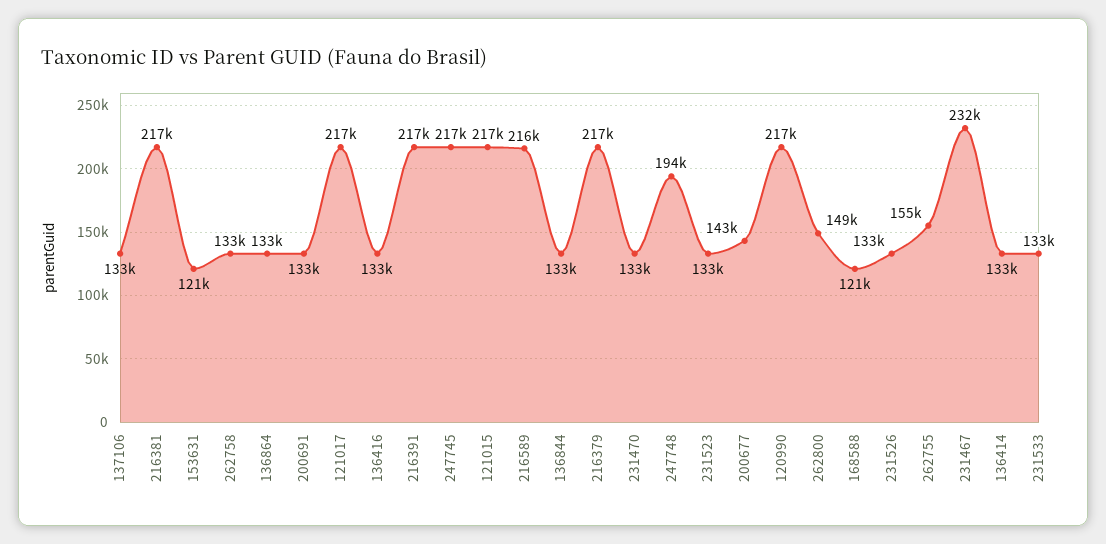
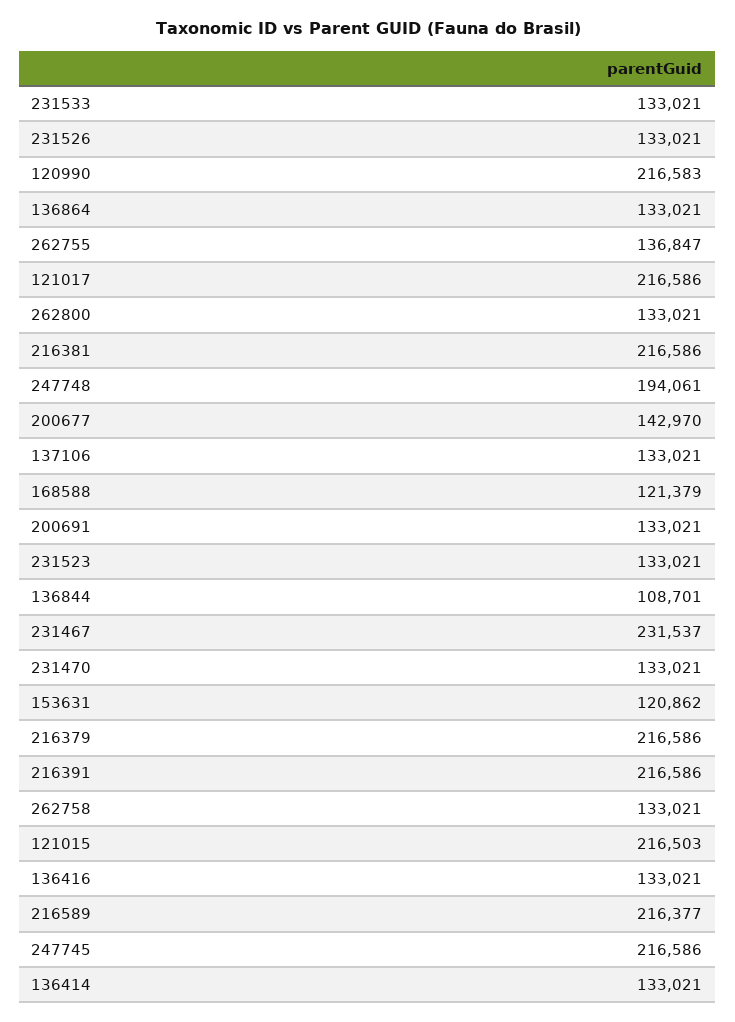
136844: 133000 -> 108701
262800: 149000 -> 133021
262755: 155000 -> 136847

